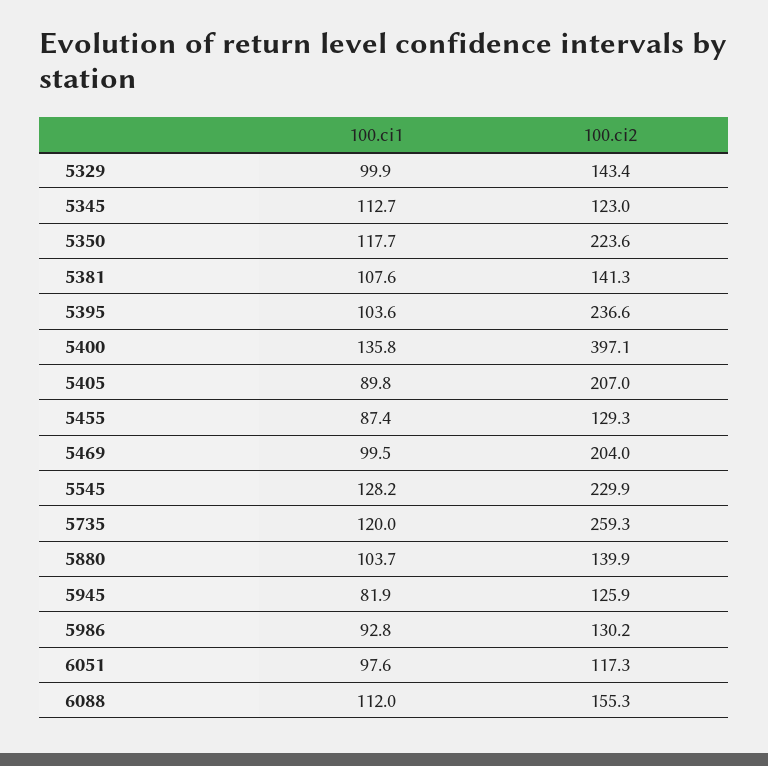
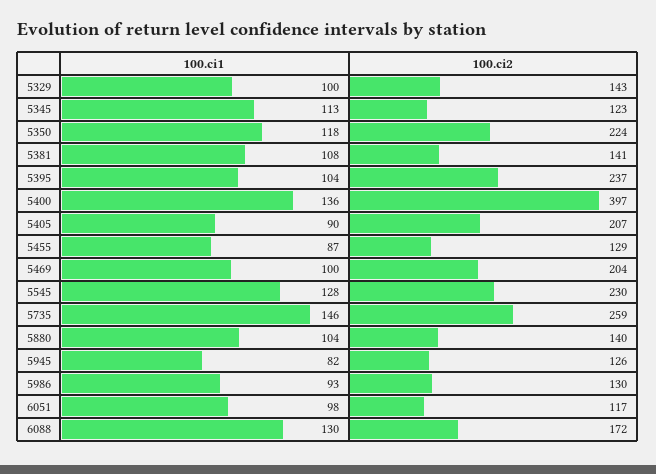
100.ci1, 5735: 120 -> 146
100.ci1, 6088: 112 -> 130
100.ci2, 6088: 155.3 -> 172

